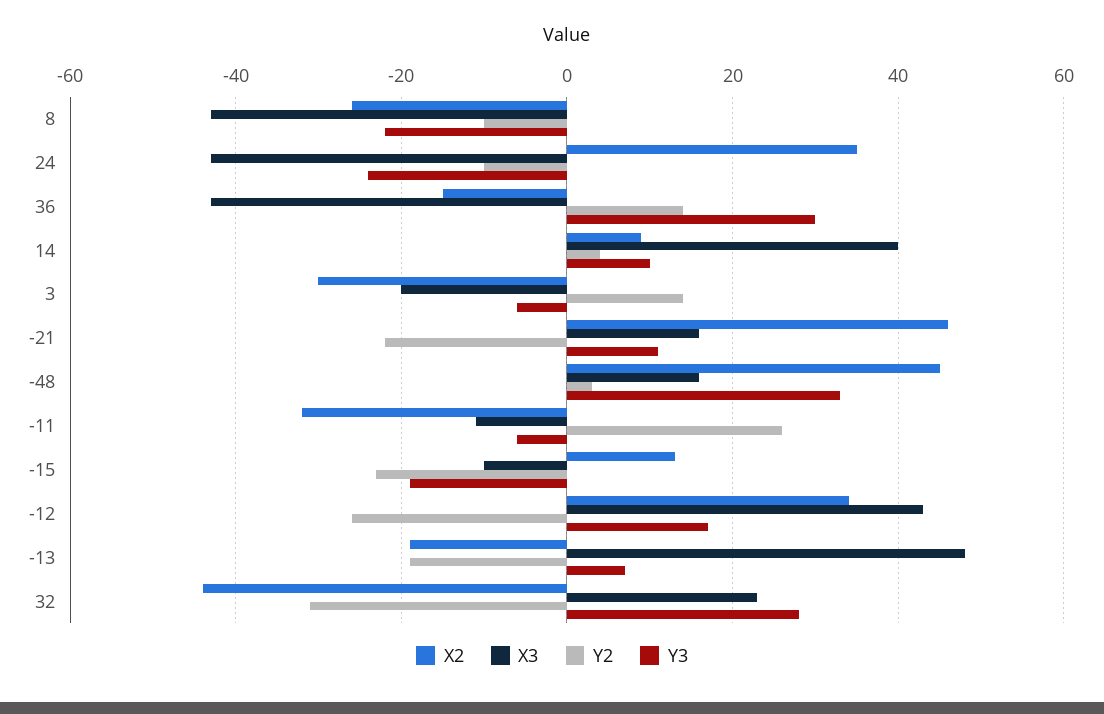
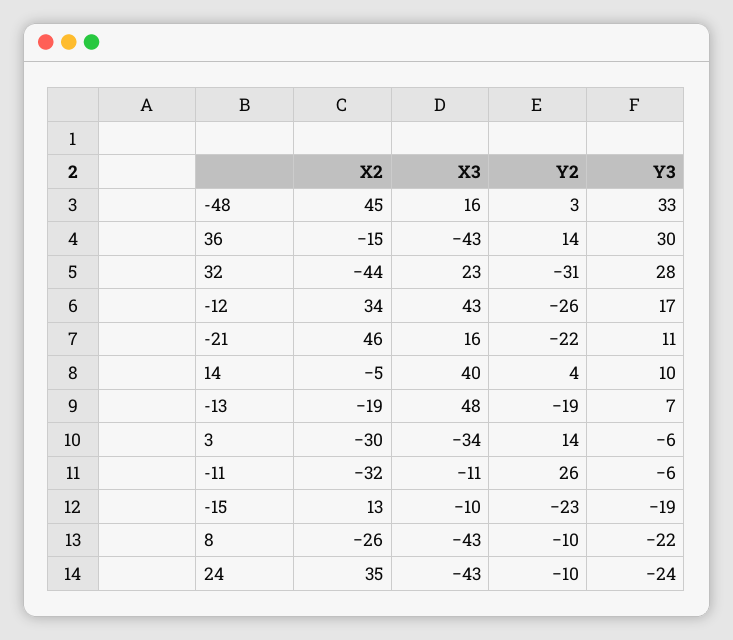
X2, 14: 10 -> -5
X3, 3: -20 -> -34

